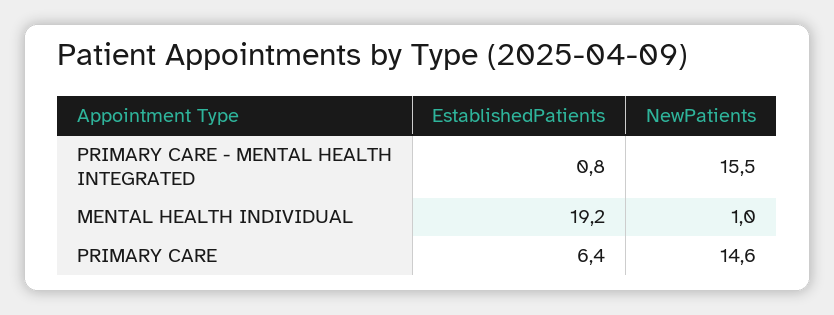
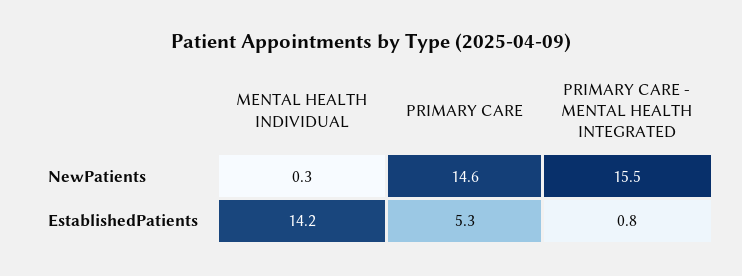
EstablishedPatients, MENTAL HEALTH INDIVIDUAL: 19.2 -> 14.2
NewPatients, MENTAL HEALTH INDIVIDUAL: 1 -> 0.3
EstablishedPatients, PRIMARY CARE: 6.4 -> 5.3

